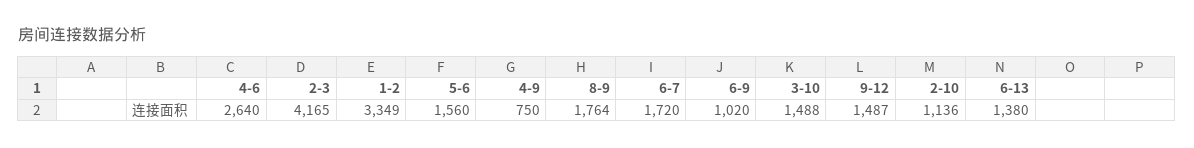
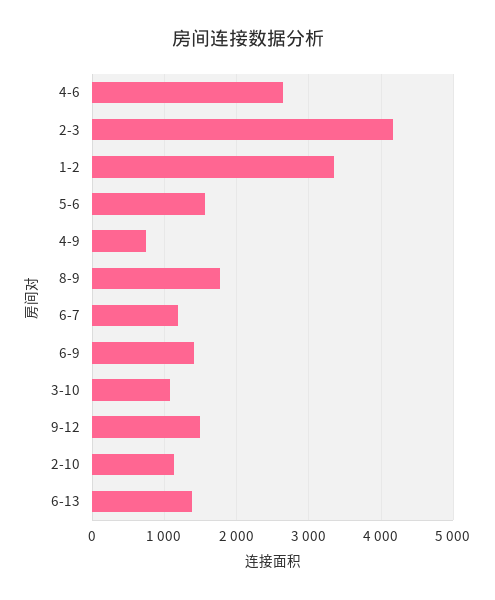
6-7: 1720 -> 1200
6-9: 1020 -> 1400
3-10: 1488 -> 1100

